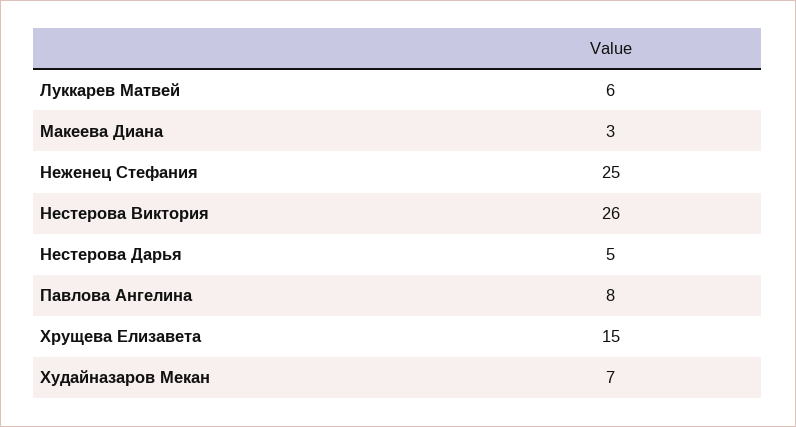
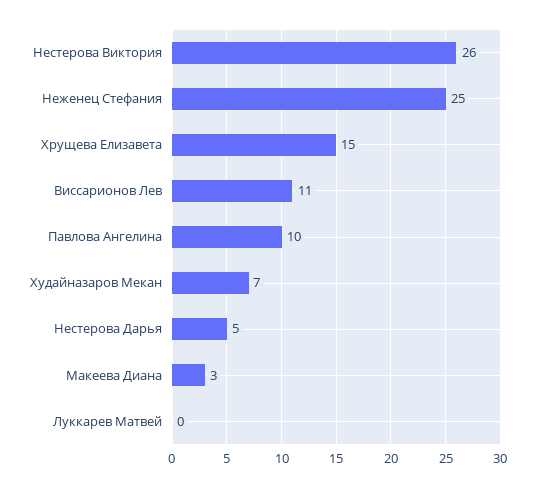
Луккарев Матвей: 6 -> 0
Павлова Ангелина: 8 -> 10
Виссарионов Лев: none -> 11

